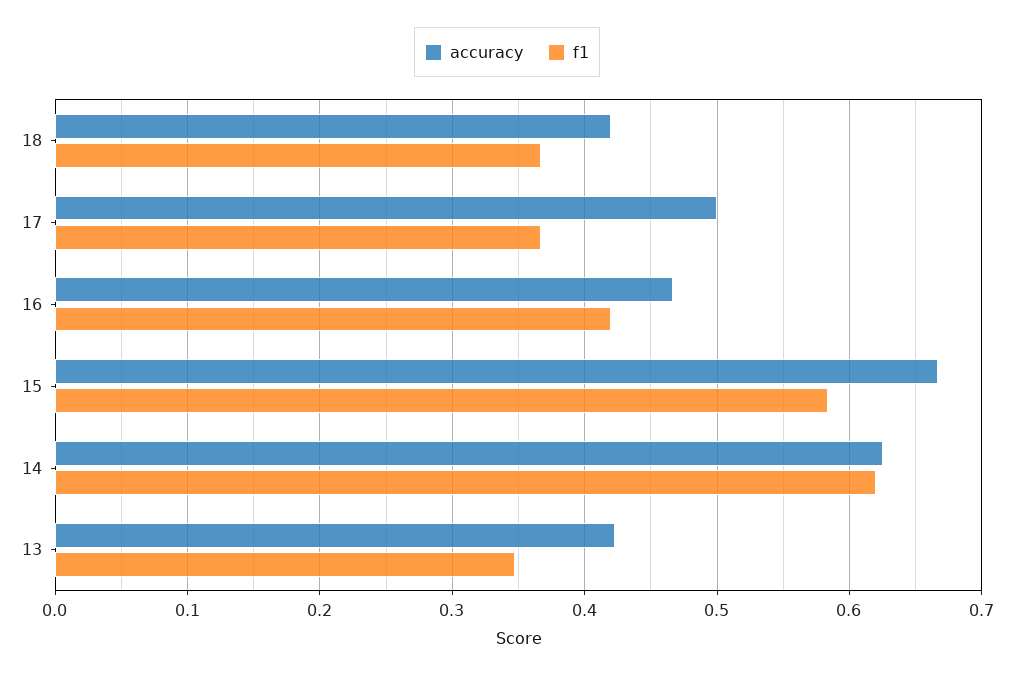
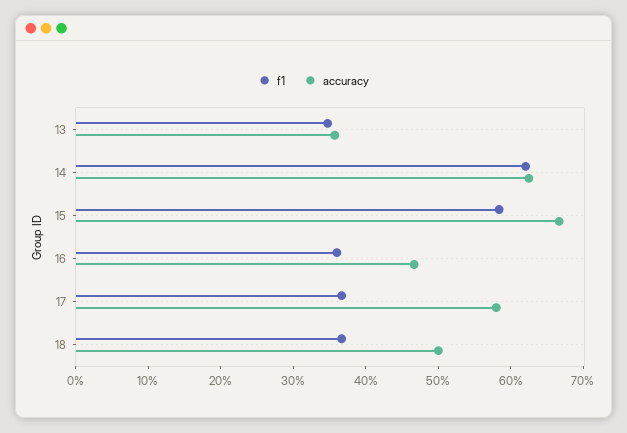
accuracy, 18: 0.42 -> 0.5
accuracy, 17: 0.5 -> 0.58
f1, 16: 0.42 -> 0.36
accuracy, 13: 0.42 -> 0.36

